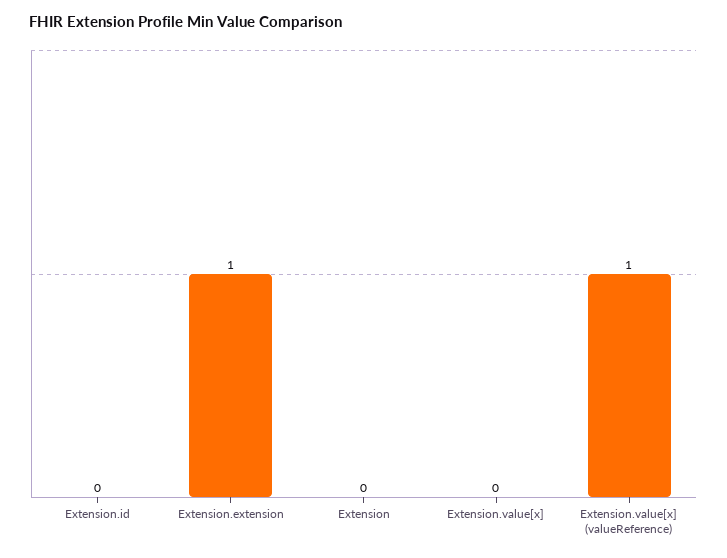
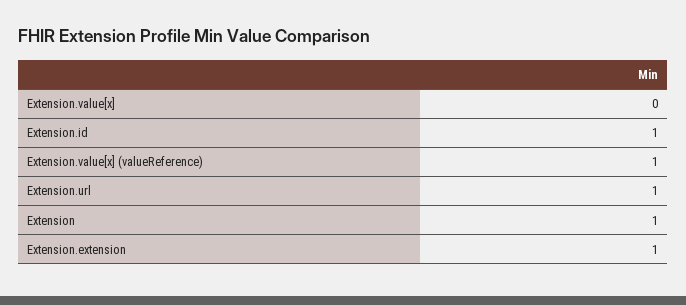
Extension.id: 0 -> 1
Extension: 0 -> 1
Extension.url: none -> 1

